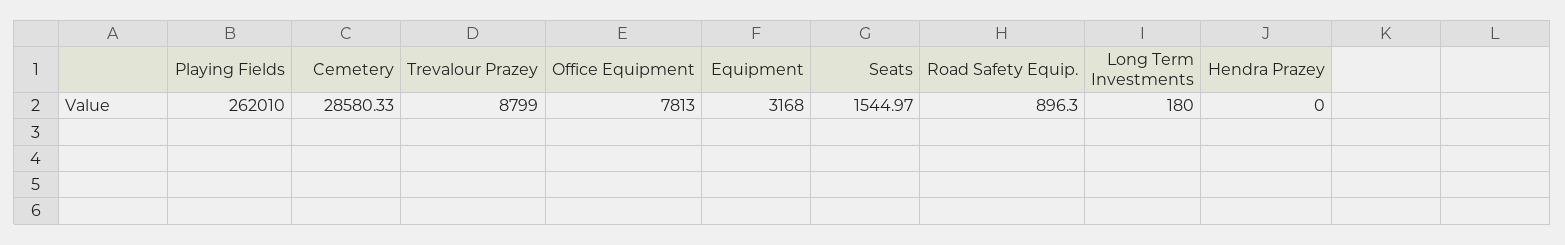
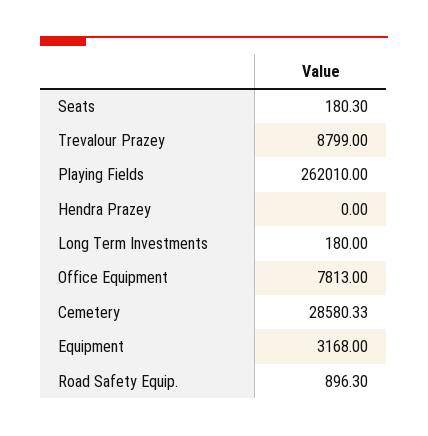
Seats: 1544.97 -> 180.3

